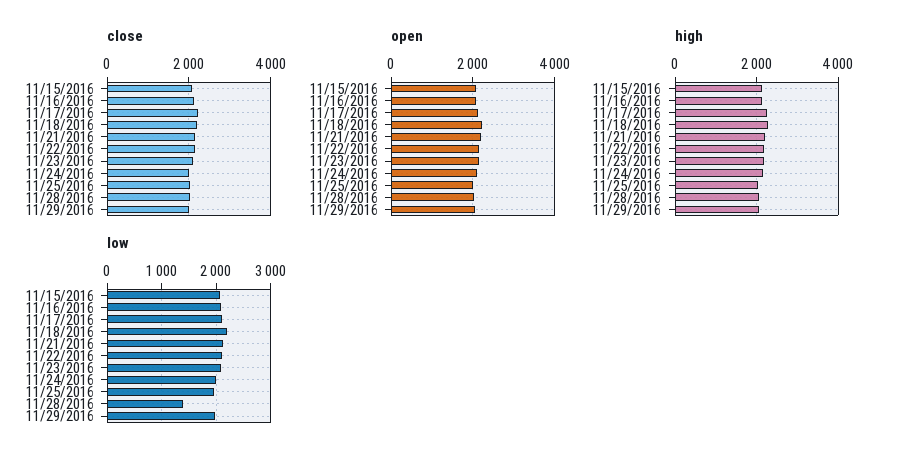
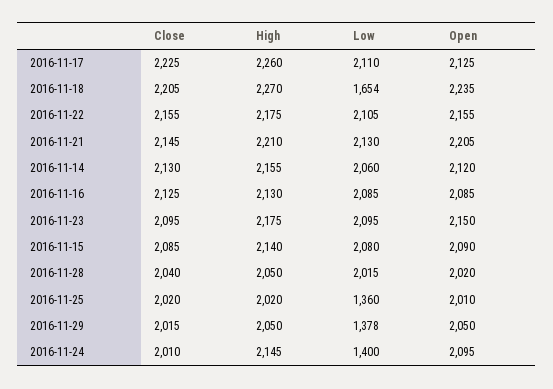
low, 11/18/2016: 2200 -> 1654
low, 11/24/2016: 2000 -> 1400
low, 11/25/2016: 2000 -> 1360
low, 11/28/2016: 1400 -> 2015
low, 11/29/2016: 2000 -> 1378
close, 2016-11-14: none -> 2130
high, 2016-11-14: none -> 2155
low, 2016-11-14: none -> 2060
open, 2016-11-14: none -> 2120

